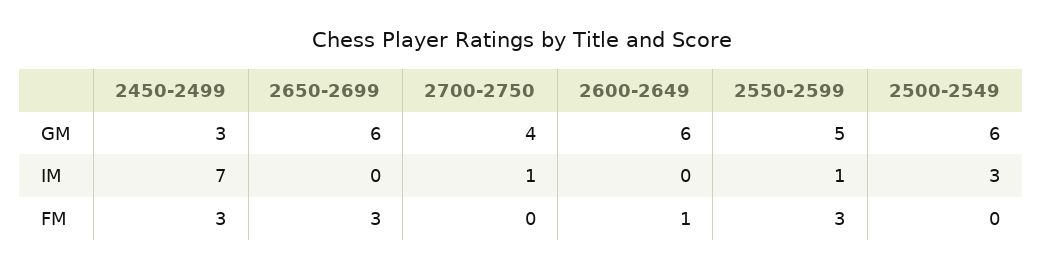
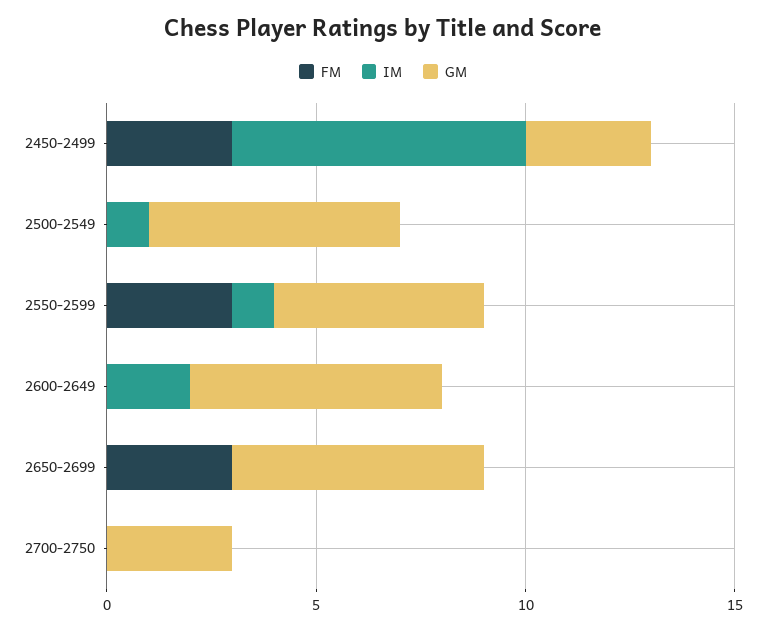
GM, 2700-2750: 4 -> 3
IM, 2700-2750: 1 -> 0
IM, 2600-2649: 0 -> 2
IM, 2500-2549: 3 -> 1
FM, 2600-2649: 1 -> 0

